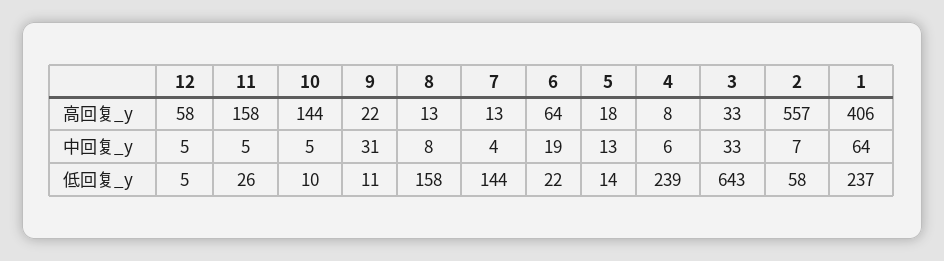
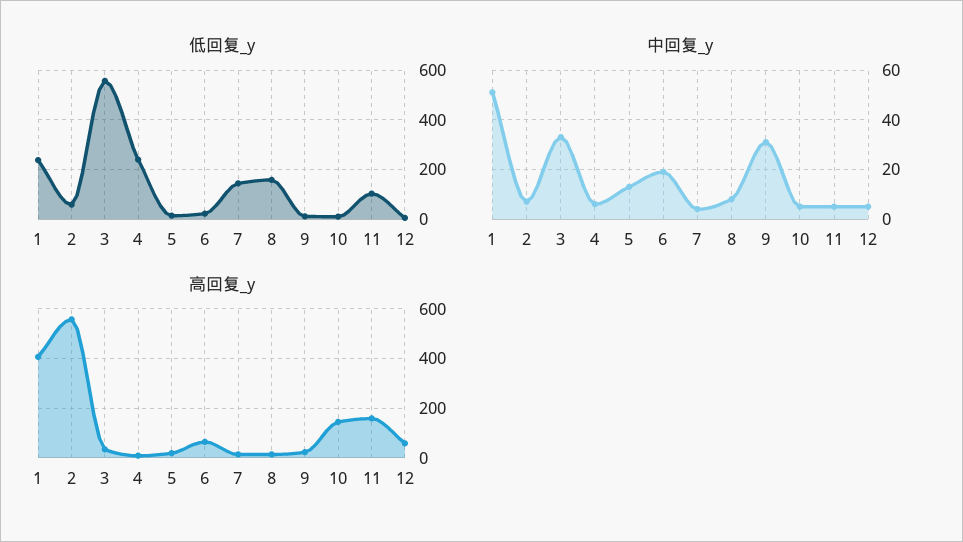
中回复_y, 1: 64 -> 50
低回复_y, 11: 26 -> 100
低回复_y, 3: 643 -> 550

